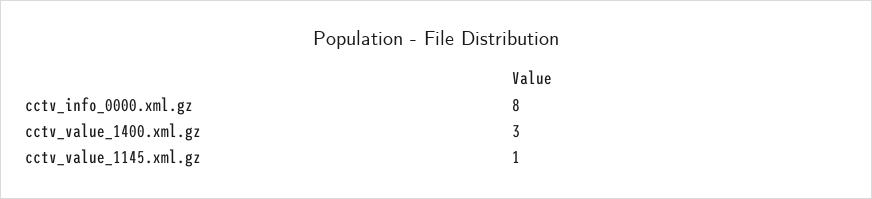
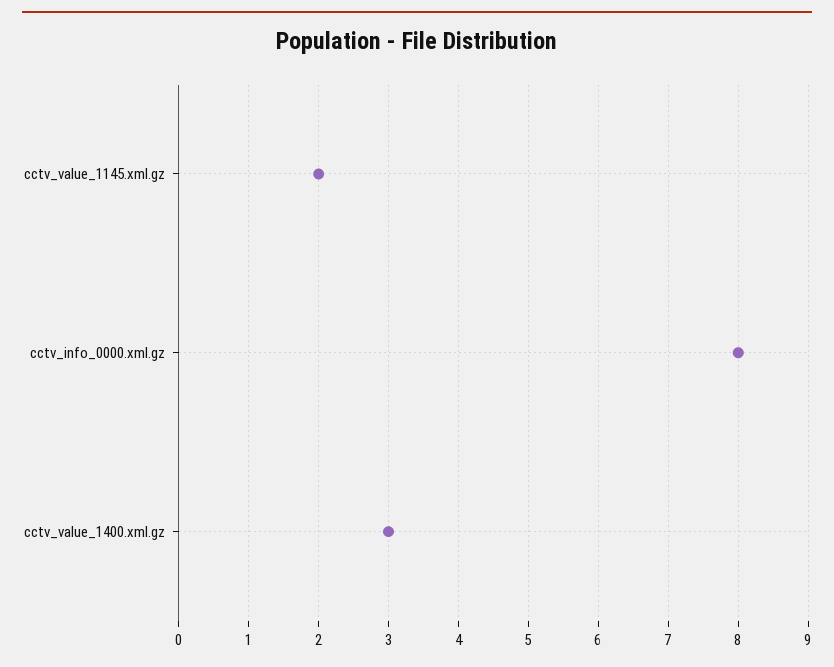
cctv_value_1145.xml.gz: 1 -> 2

